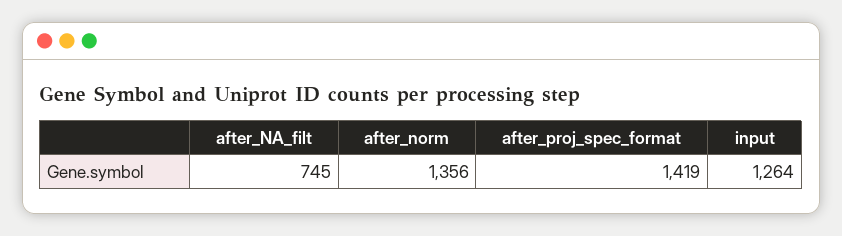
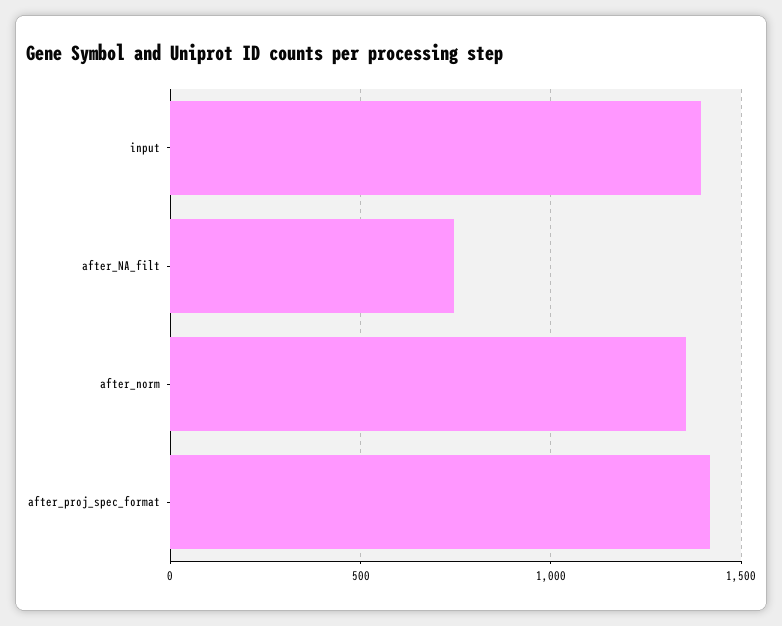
input: 1264 -> 1400

